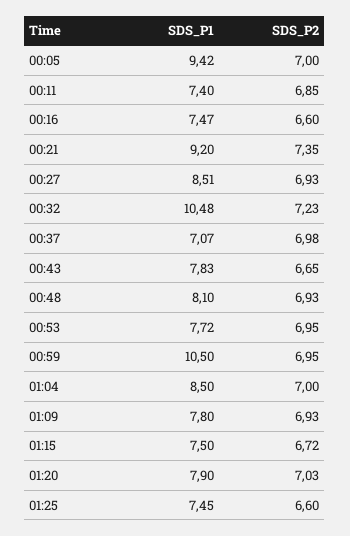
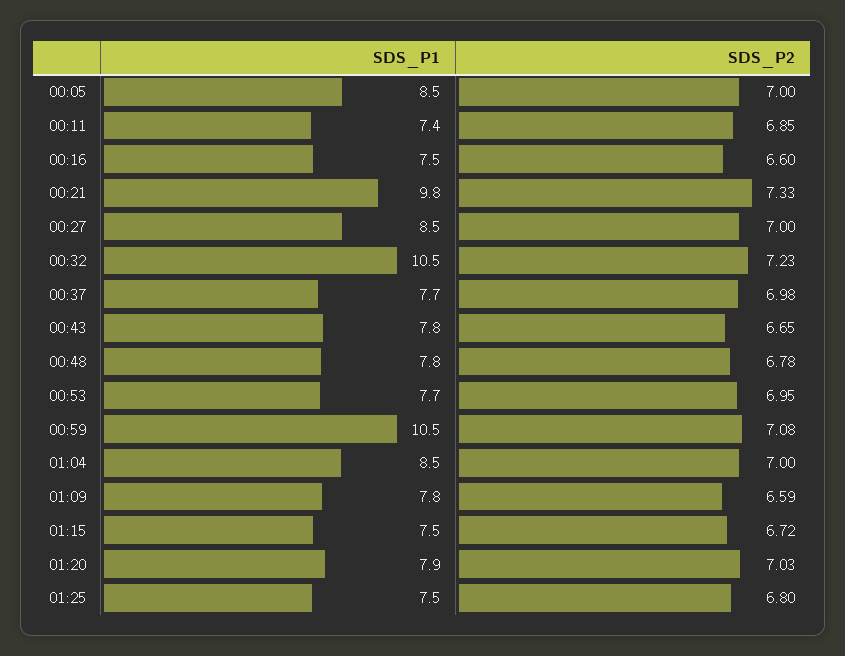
SDS_P1, 00:05: 9.42 -> 8.5
SDS_P1, 00:21: 9.2 -> 9.8
SDS_P2, 00:21: 7.35 -> 7.33
SDS_P2, 00:27: 6.93 -> 7
SDS_P1, 00:37: 7.07 -> 7.7
SDS_P1, 00:48: 8.1 -> 7.8
SDS_P2, 00:48: 6.93 -> 6.78
SDS_P2, 00:59: 6.95 -> 7.08
SDS_P2, 01:09: 6.93 -> 6.59
SDS_P2, 01:25: 6.6 -> 6.8

